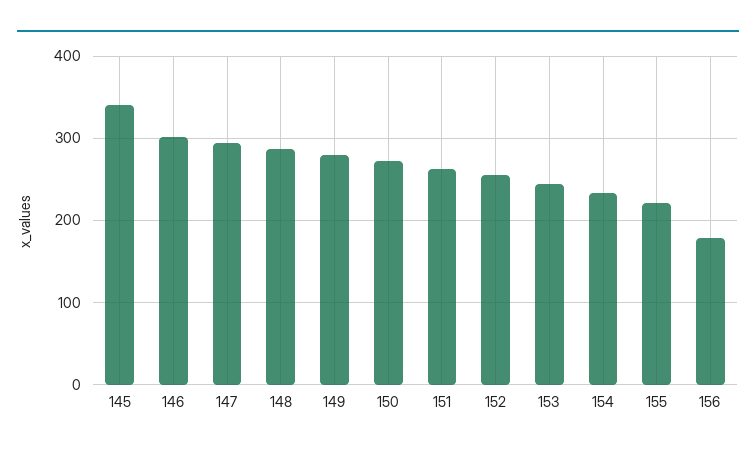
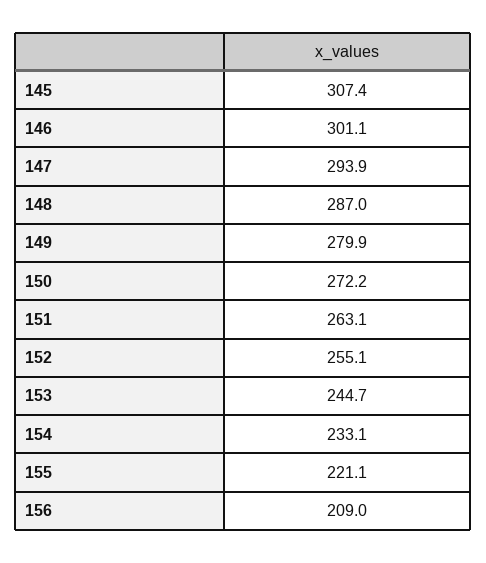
145: 340 -> 307.4
156: 180 -> 209

